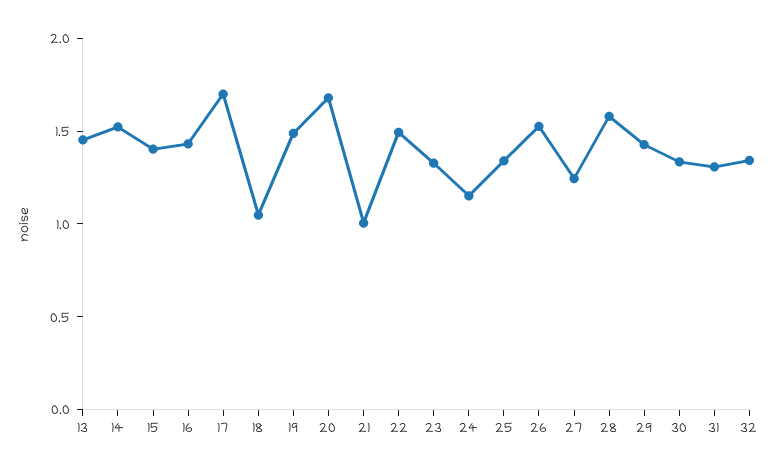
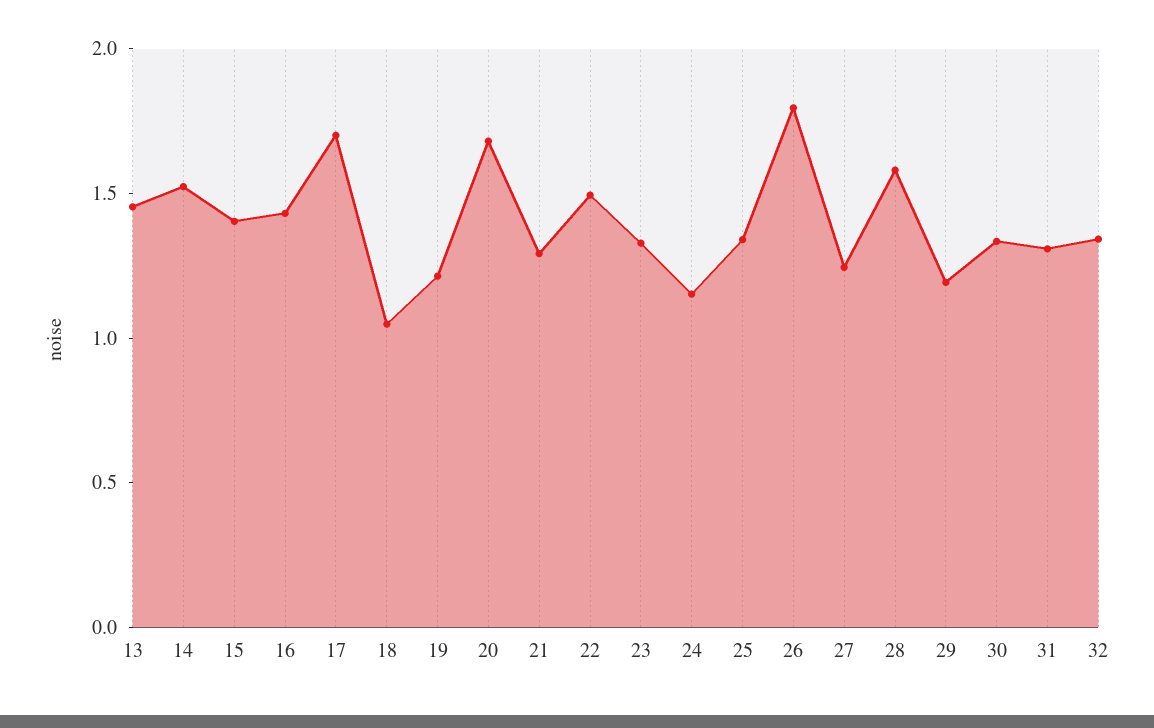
19: 1.5 -> 1.2
21: 1 -> 1.3
26: 1.5 -> 1.8
29: 1.4 -> 1.2

